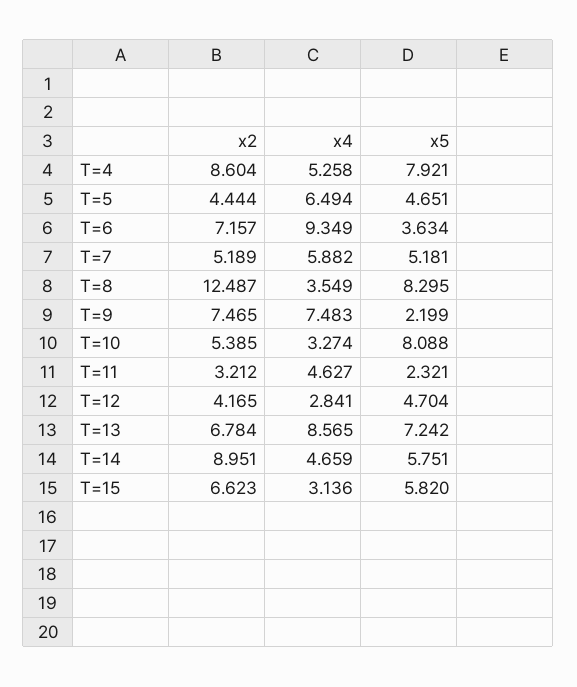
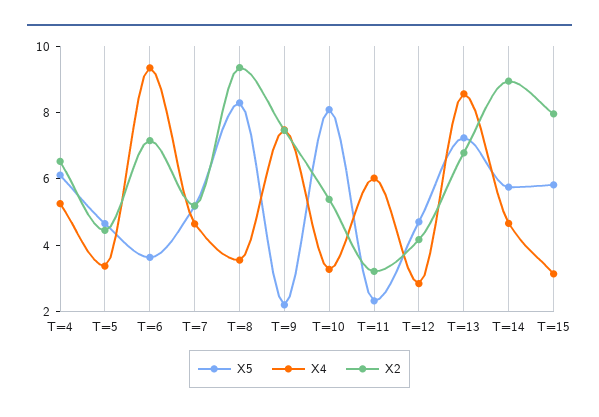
x2, T=4: 8.604 -> 6.5
x5, T=4: 7.921 -> 6
x4, T=5: 6.494 -> 3.5
x4, T=7: 5.882 -> 4.5
x2, T=8: 12.487 -> 9.5
x4, T=11: 4.627 -> 6
x2, T=15: 6.623 -> 8

